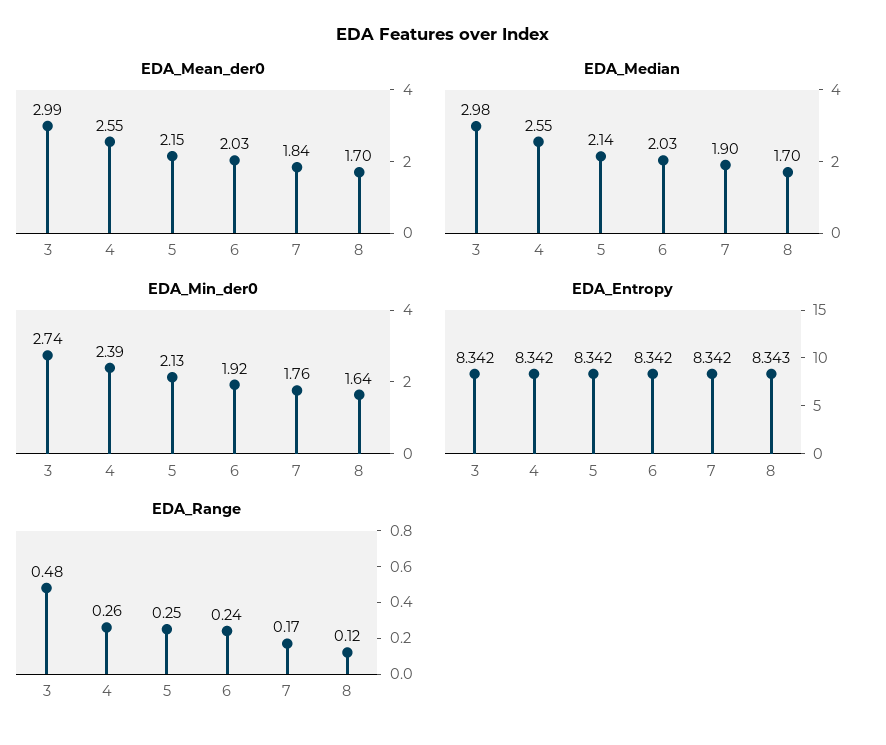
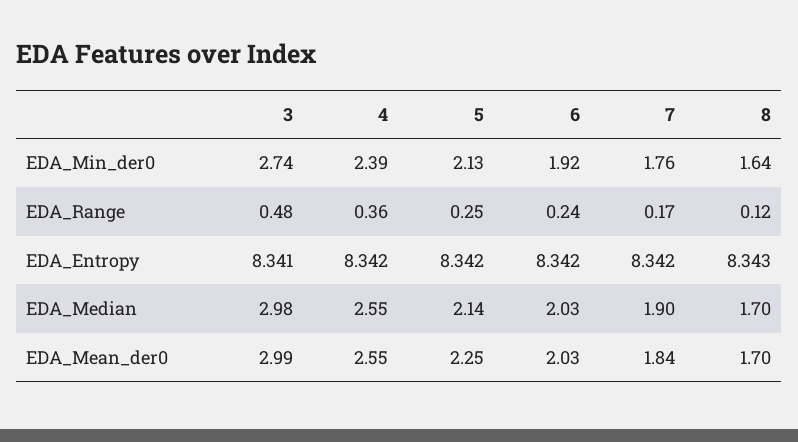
EDA_Mean_der0, 5: 2.15 -> 2.25
EDA_Entropy, 3: 8.342 -> 8.341
EDA_Range, 4: 0.26 -> 0.36

